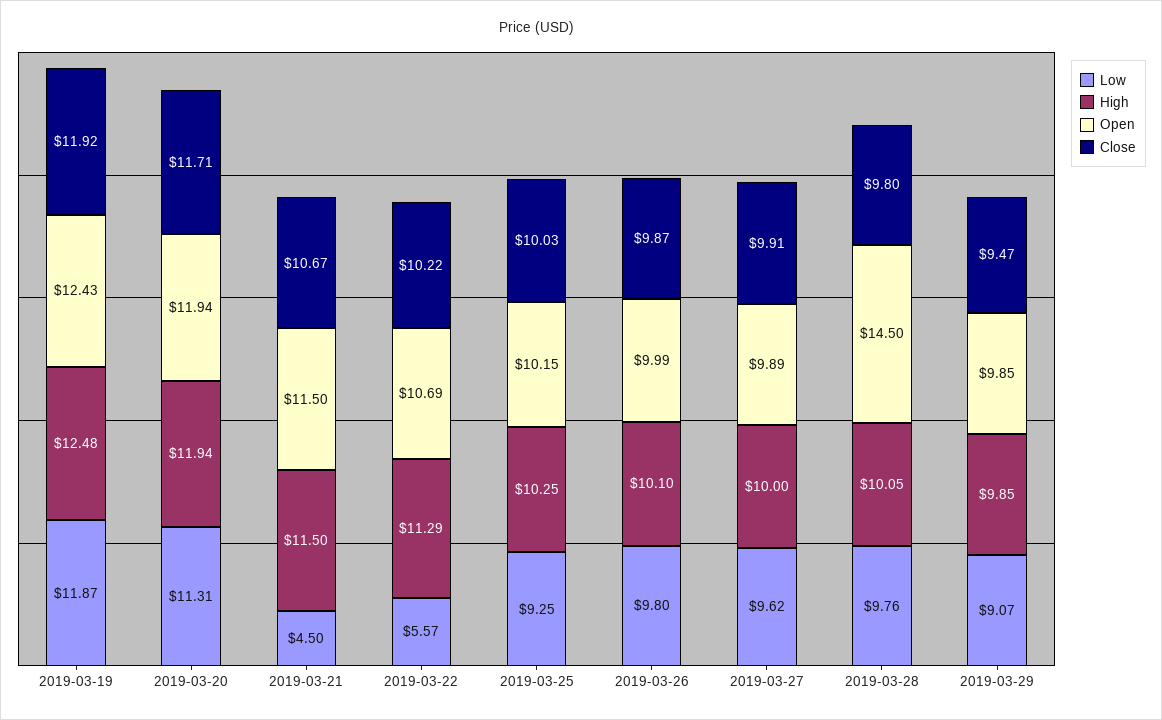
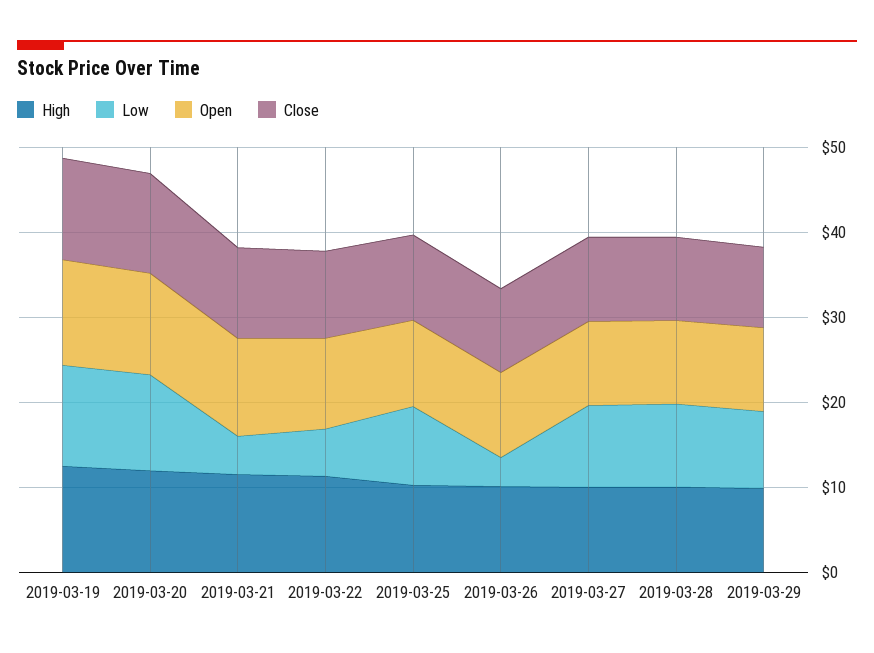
Low, 2019-03-26: 9.8 -> 4
Open, 2019-03-28: 14.5 -> 10

